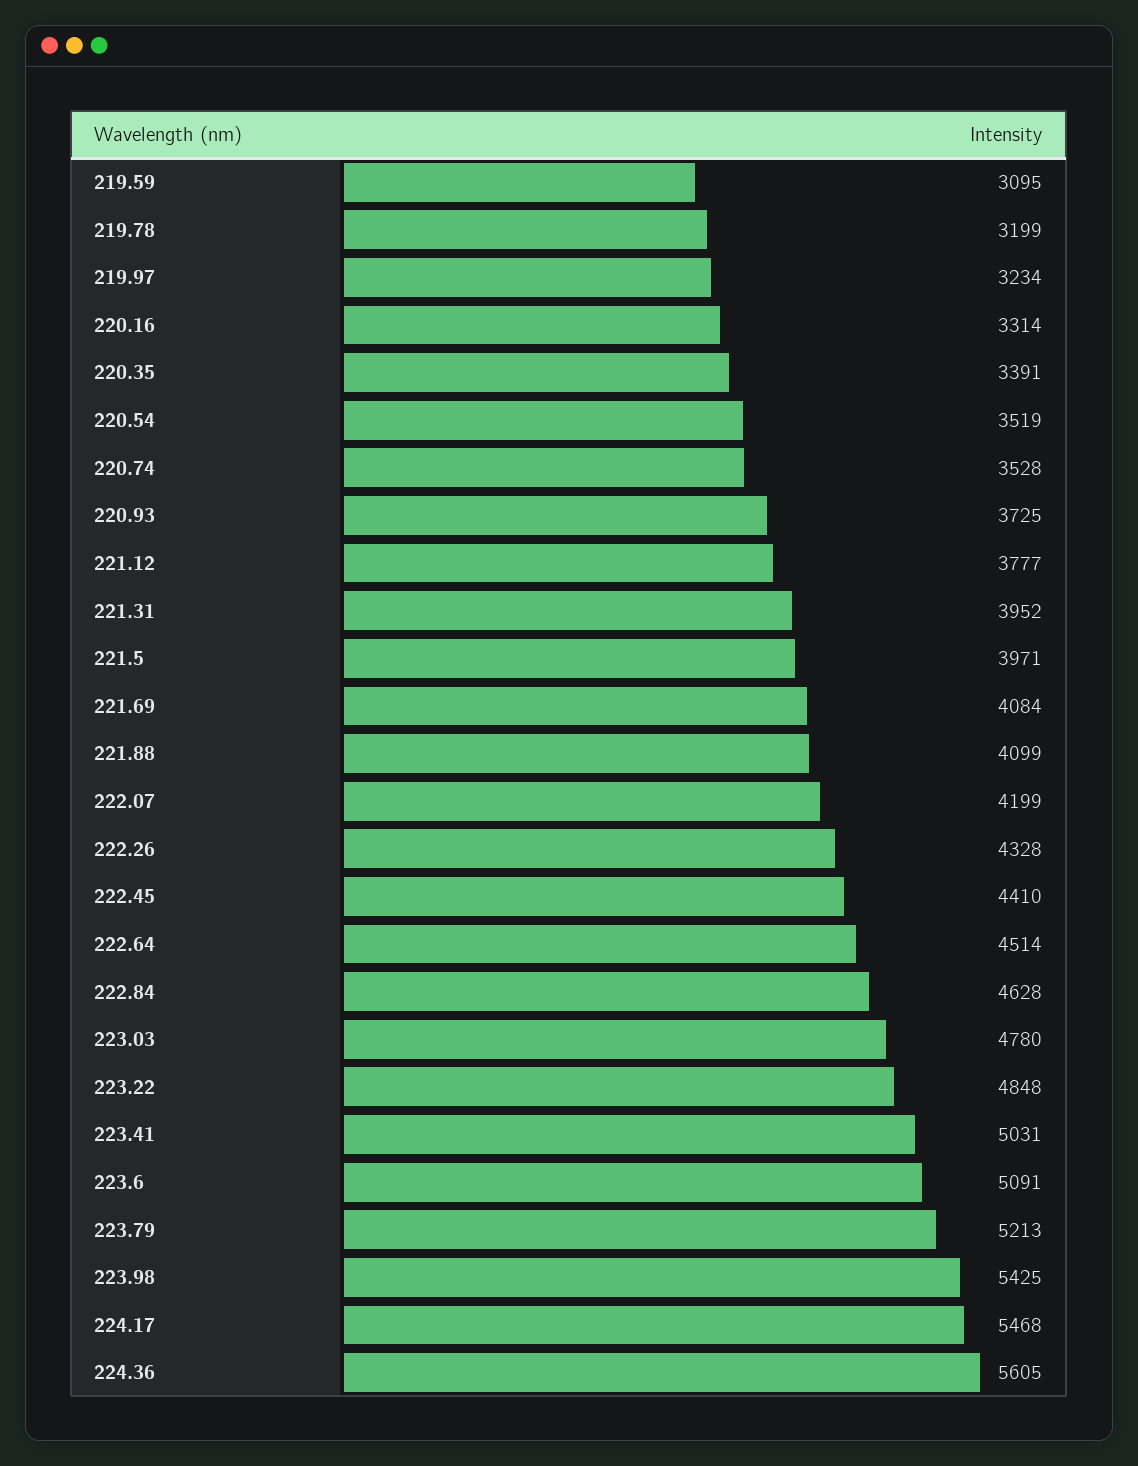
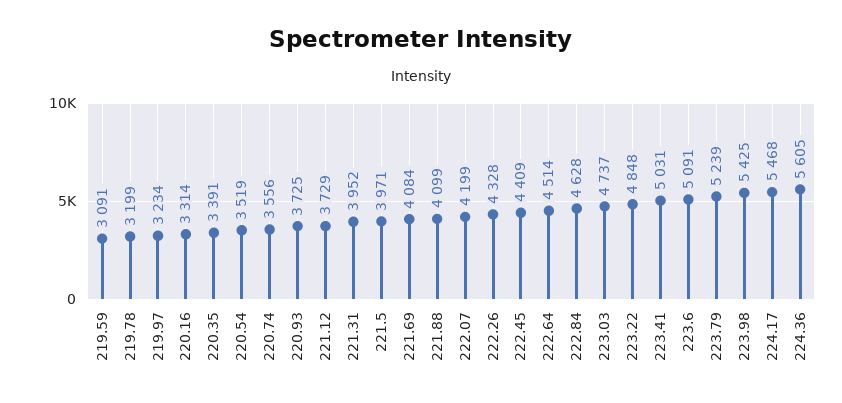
219.59: 3095 -> 3091
220.74: 3528 -> 3556
221.12: 3777 -> 3729
222.45: 4410 -> 4409
223.03: 4780 -> 4737
223.79: 5213 -> 5239

